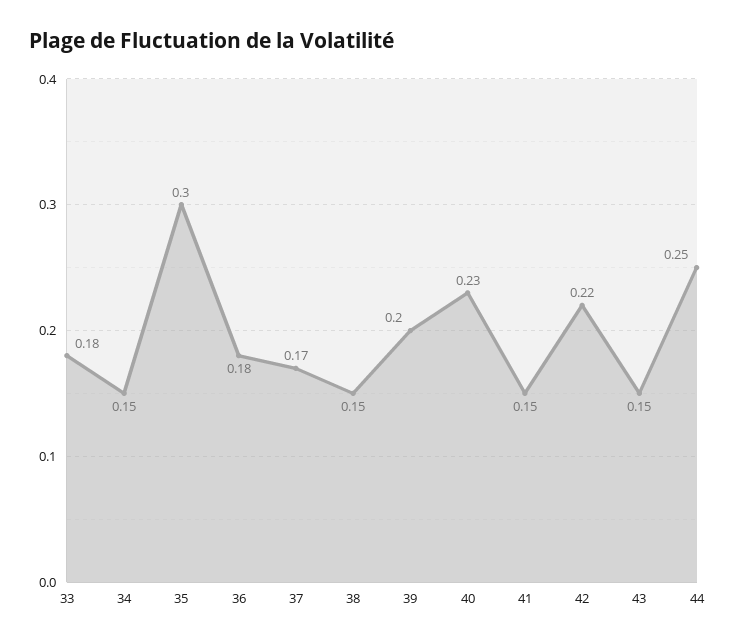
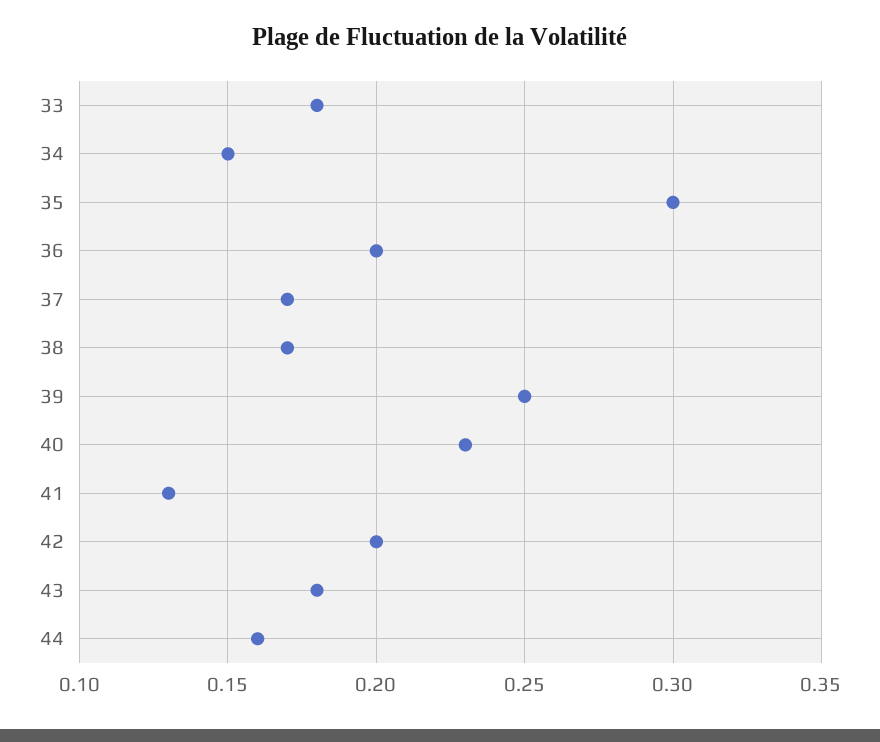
36: 0.18 -> 0.2
38: 0.15 -> 0.17
39: 0.2 -> 0.25
41: 0.15 -> 0.13
42: 0.22 -> 0.2
43: 0.15 -> 0.18
44: 0.25 -> 0.16

